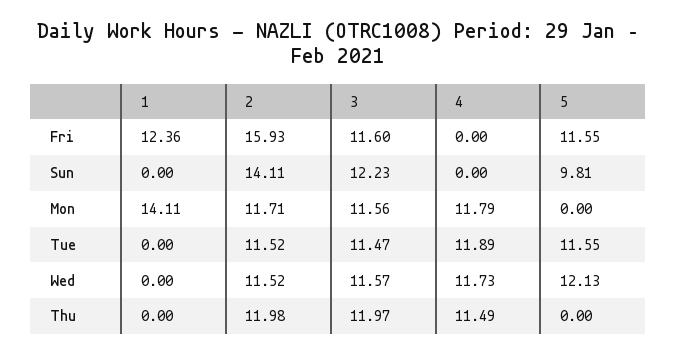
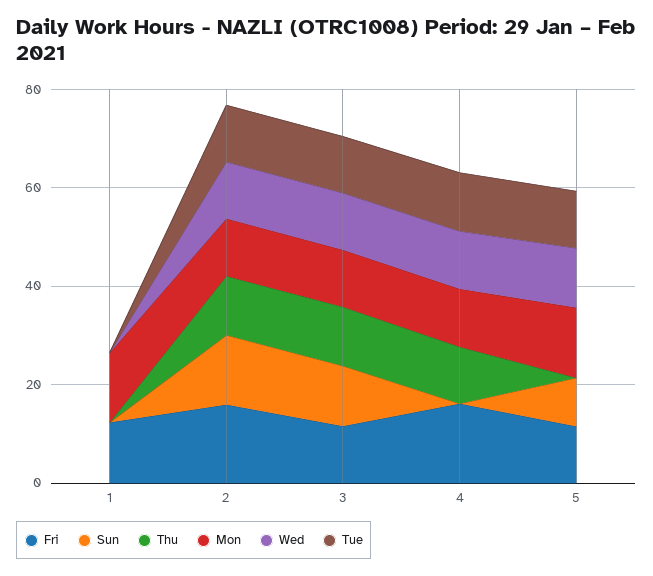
Fri, 4: 0 -> 15
Mon, 5: 0 -> 15

